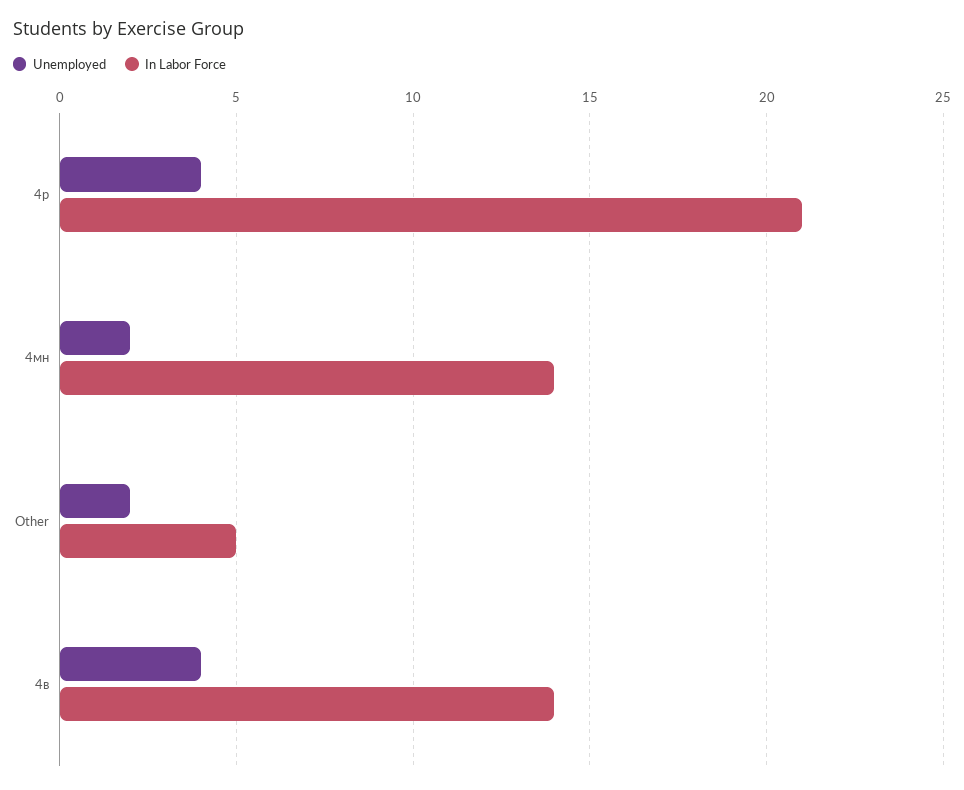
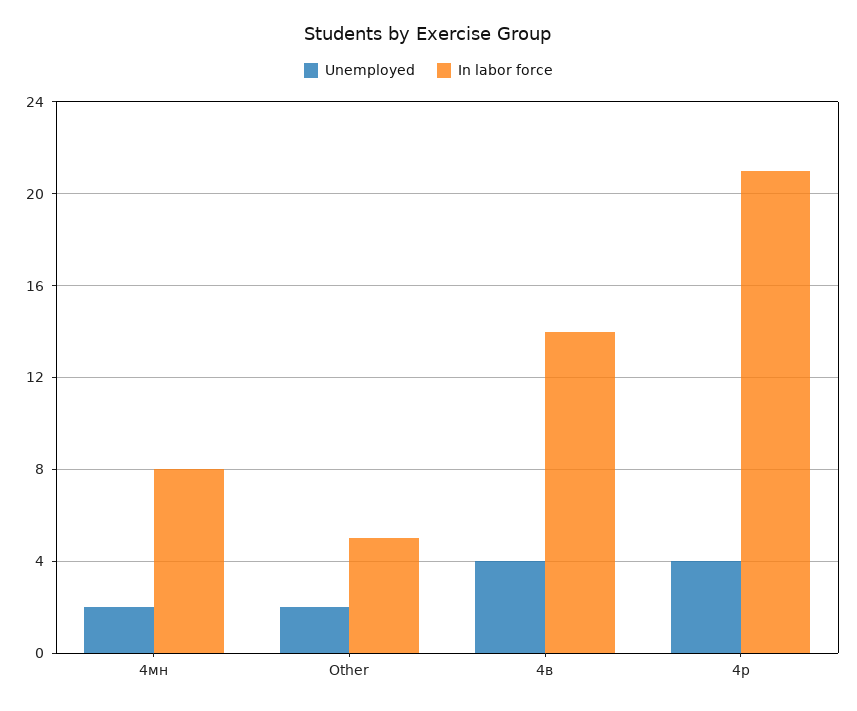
In Labor Force, 4мн: 14 -> 8

